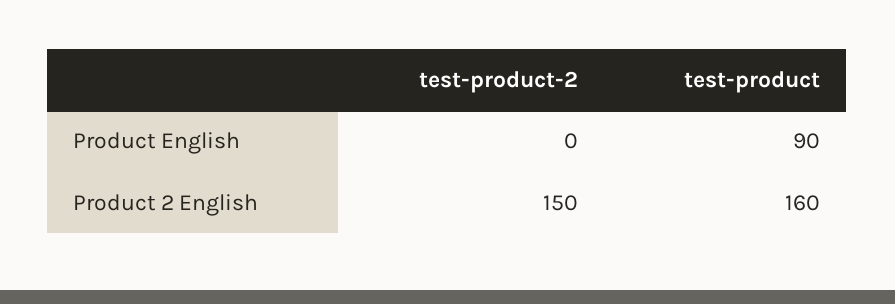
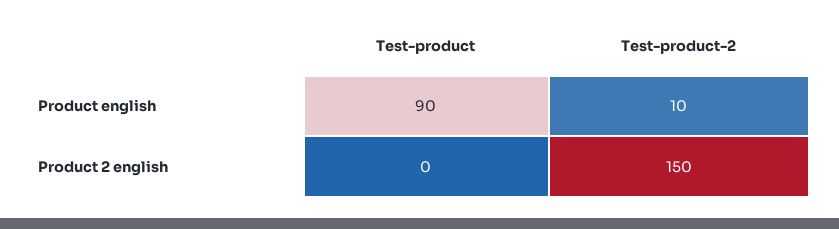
test-product-2, Product English: 0 -> 10
test-product, Product 2 English: 160 -> 0

